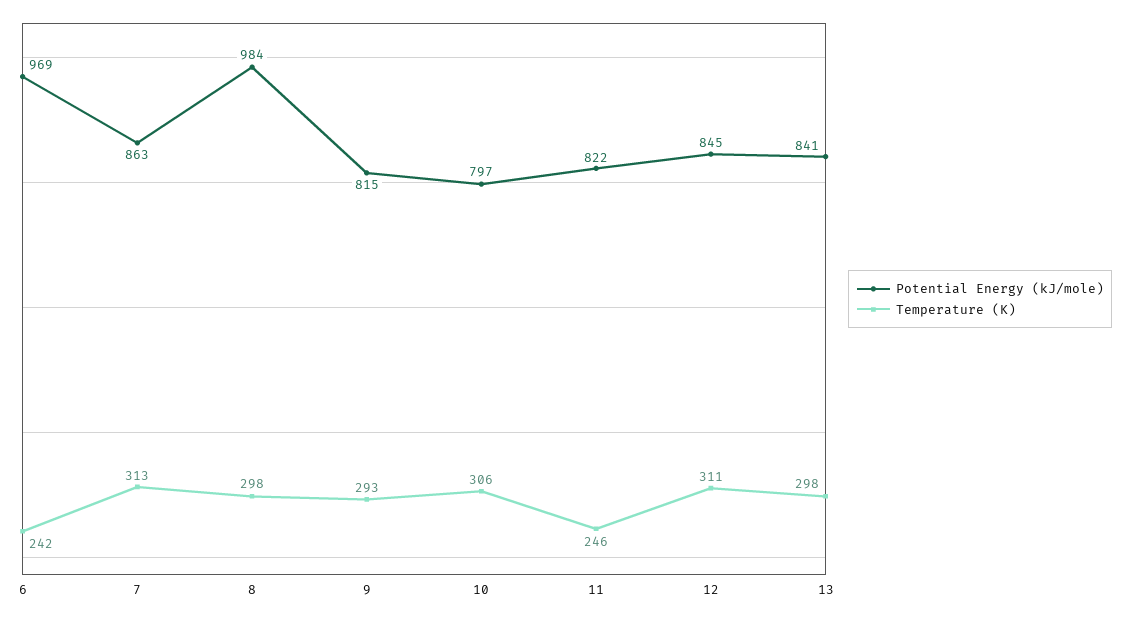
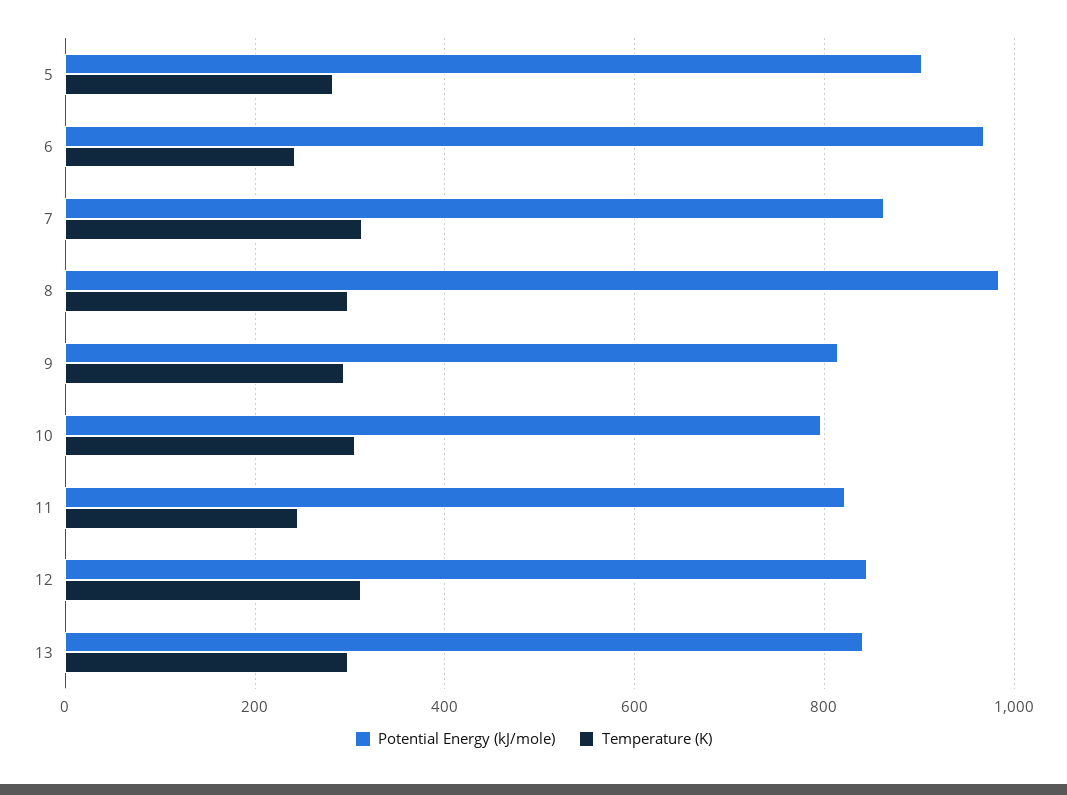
Potential Energy (kJ/mole), 5: none -> 900
Temperature (K), 5: none -> 280

